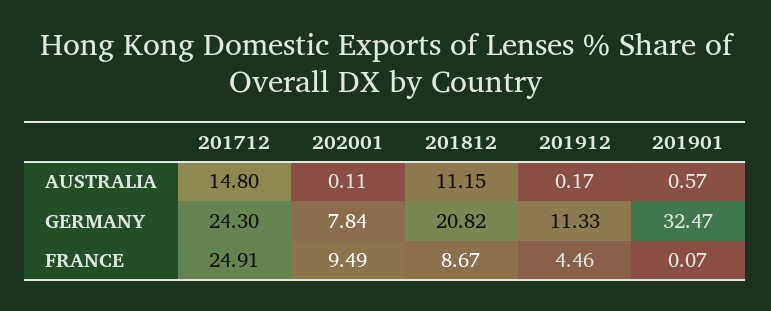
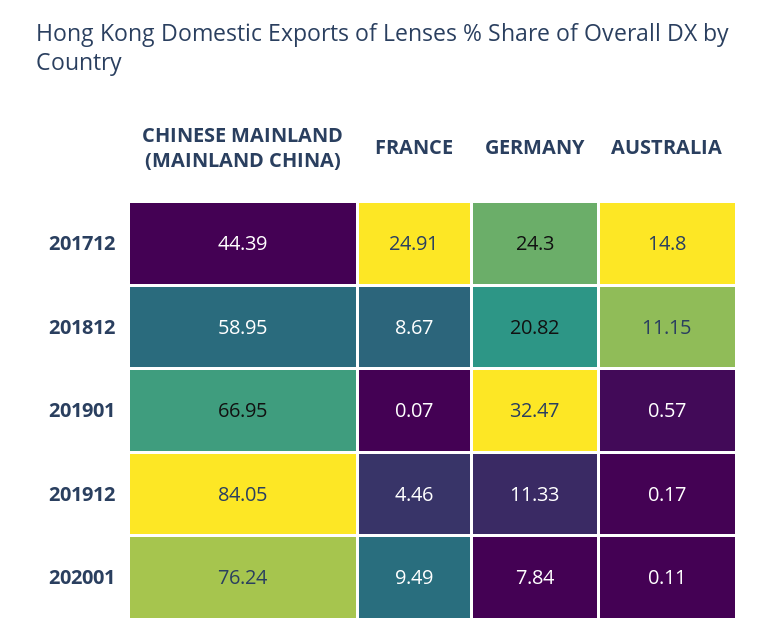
201712, CHINESE MAINLAND (MAINLAND CHINA): none -> 44.39
201812, CHINESE MAINLAND (MAINLAND CHINA): none -> 58.95
201901, CHINESE MAINLAND (MAINLAND CHINA): none -> 66.95
201912, CHINESE MAINLAND (MAINLAND CHINA): none -> 84.05
202001, CHINESE MAINLAND (MAINLAND CHINA): none -> 76.24

